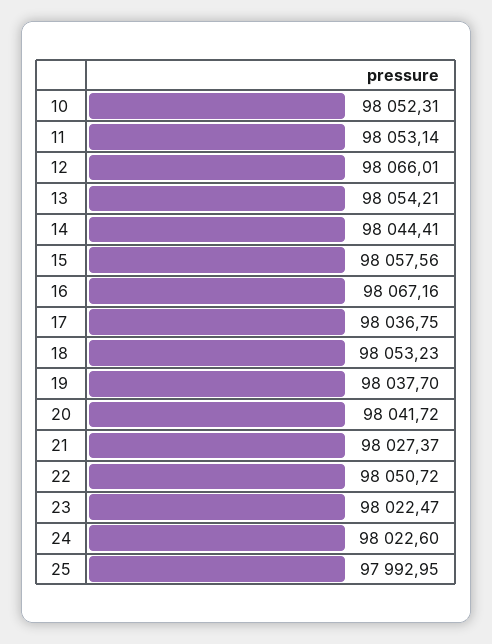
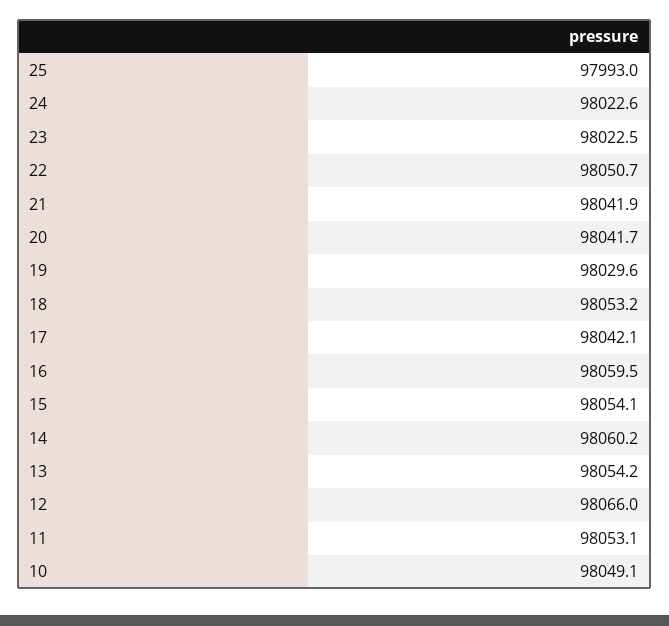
10: 98052.31 -> 98049.1
14: 98044.41 -> 98060.2
15: 98057.56 -> 98054.1
16: 98067.16 -> 98059.5
17: 98036.75 -> 98042.1
19: 98037.7 -> 98029.6
21: 98027.37 -> 98041.9

